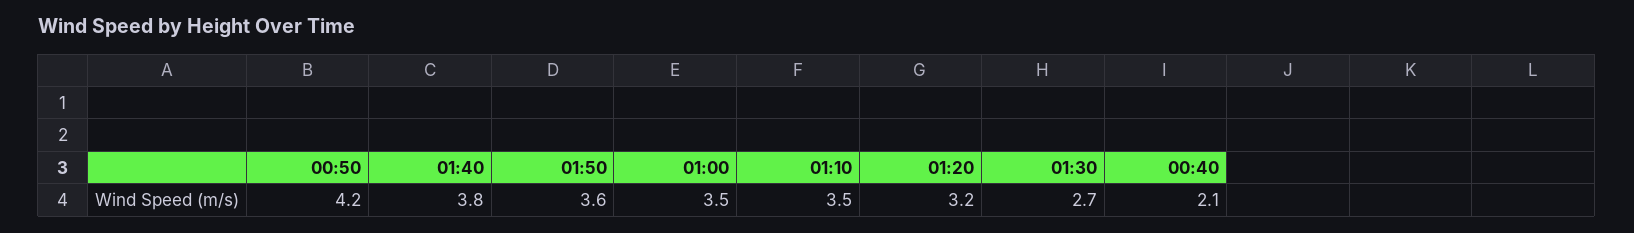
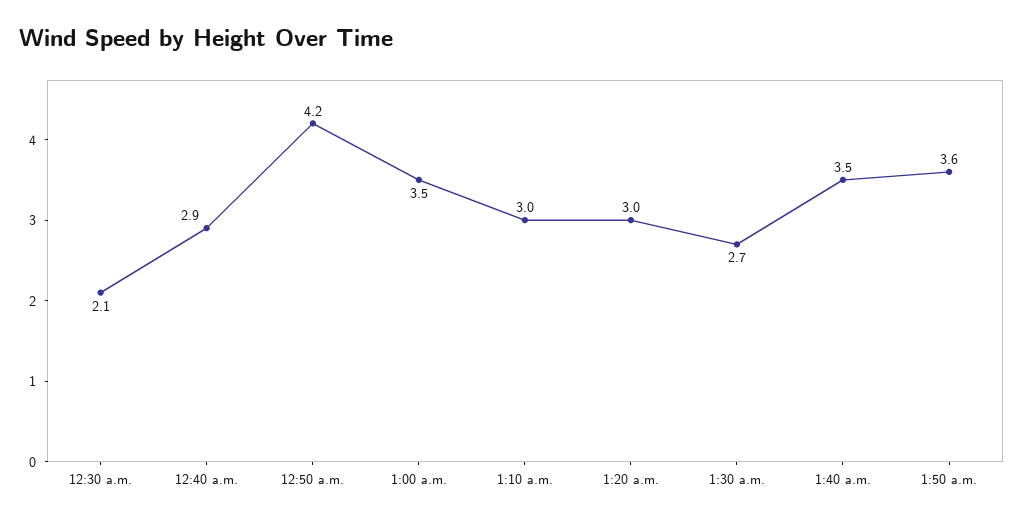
01:40: 3.8 -> 3.5
01:10: 3.5 -> 3
01:20: 3.2 -> 3
00:40: 2.1 -> 2.9
12:30 a.m.: none -> 2.1

